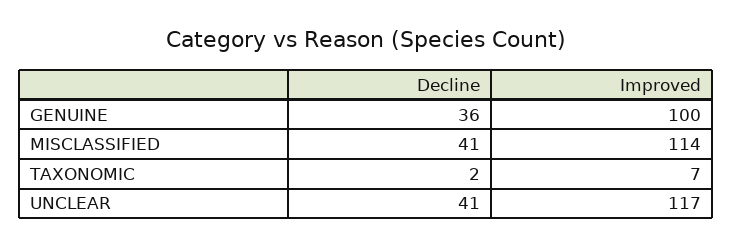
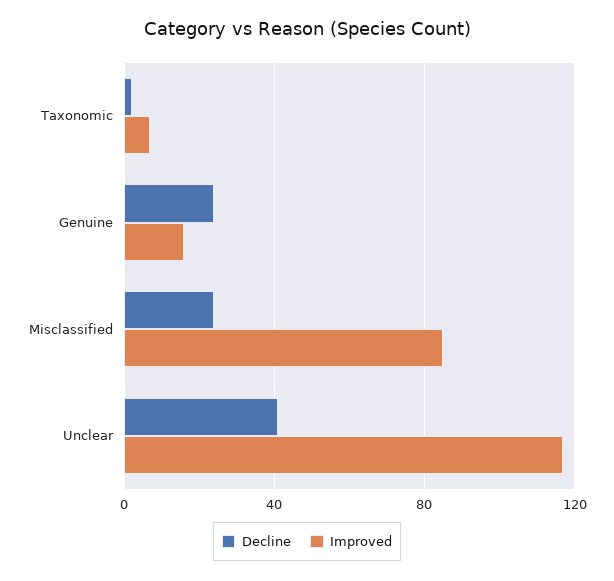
Decline, GENUINE: 36 -> 25
Improved, GENUINE: 100 -> 15
Decline, MISCLASSIFIED: 41 -> 25
Improved, MISCLASSIFIED: 114 -> 85

